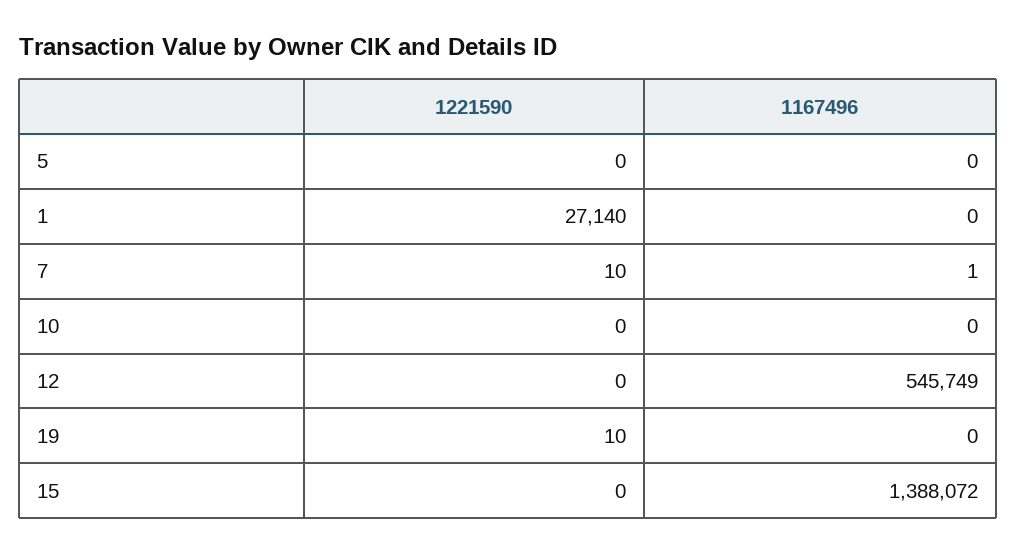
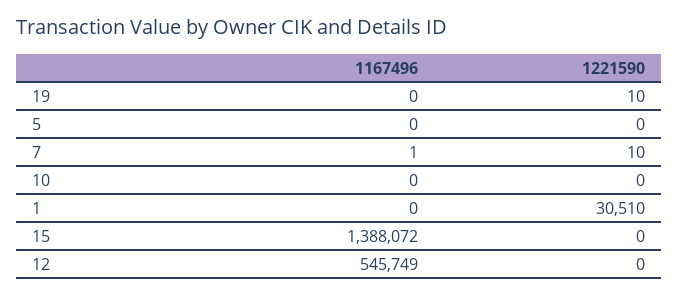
1221590, 1: 27140 -> 30510

